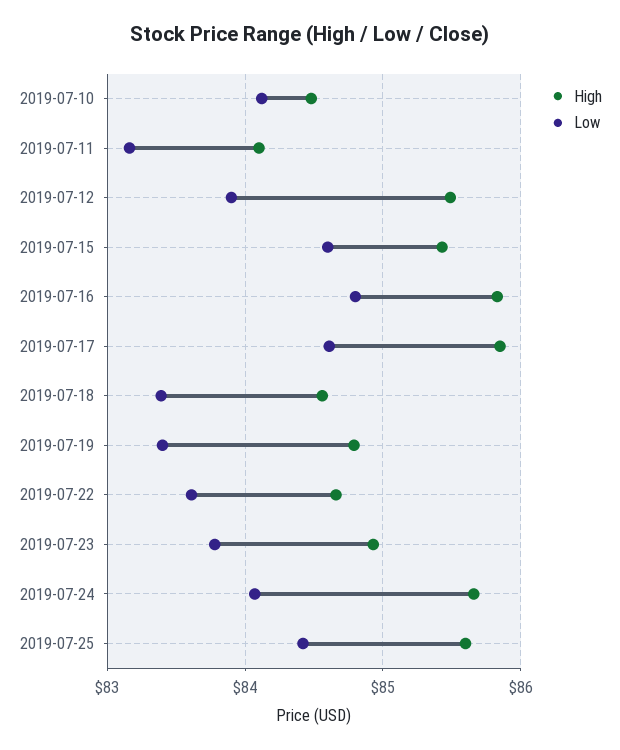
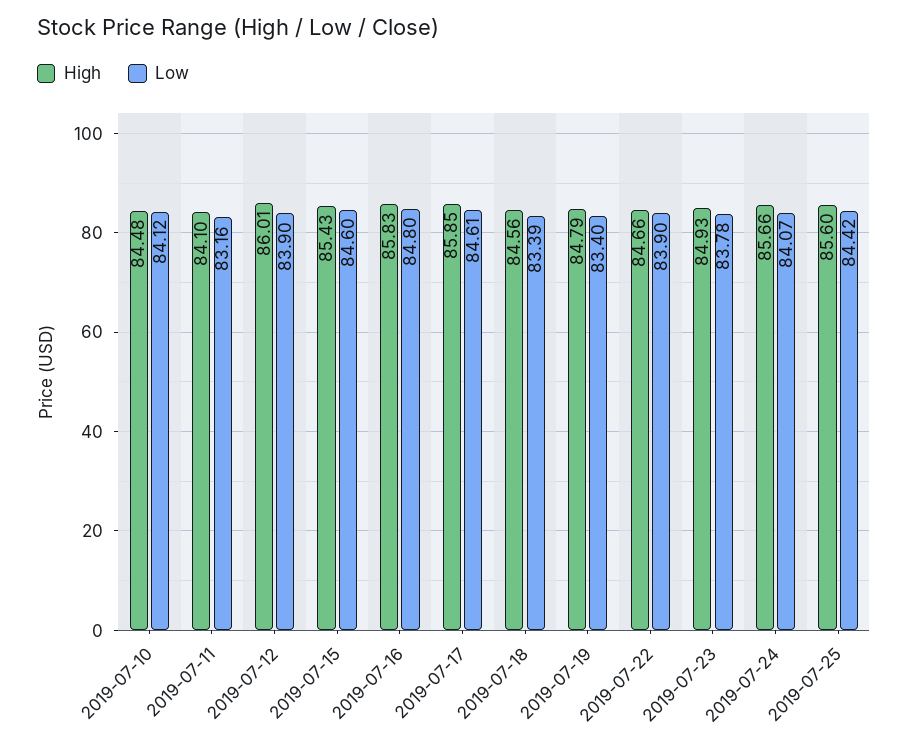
High, 2019-07-12: 85.5 -> 86.01
Low, 2019-07-22: 83.6 -> 83.9

